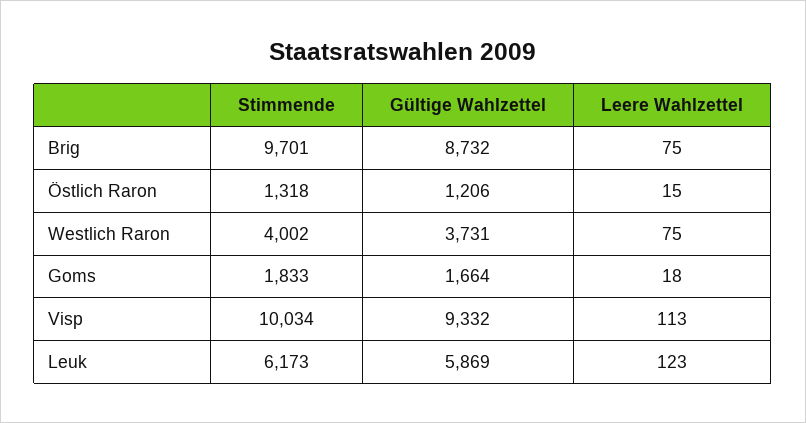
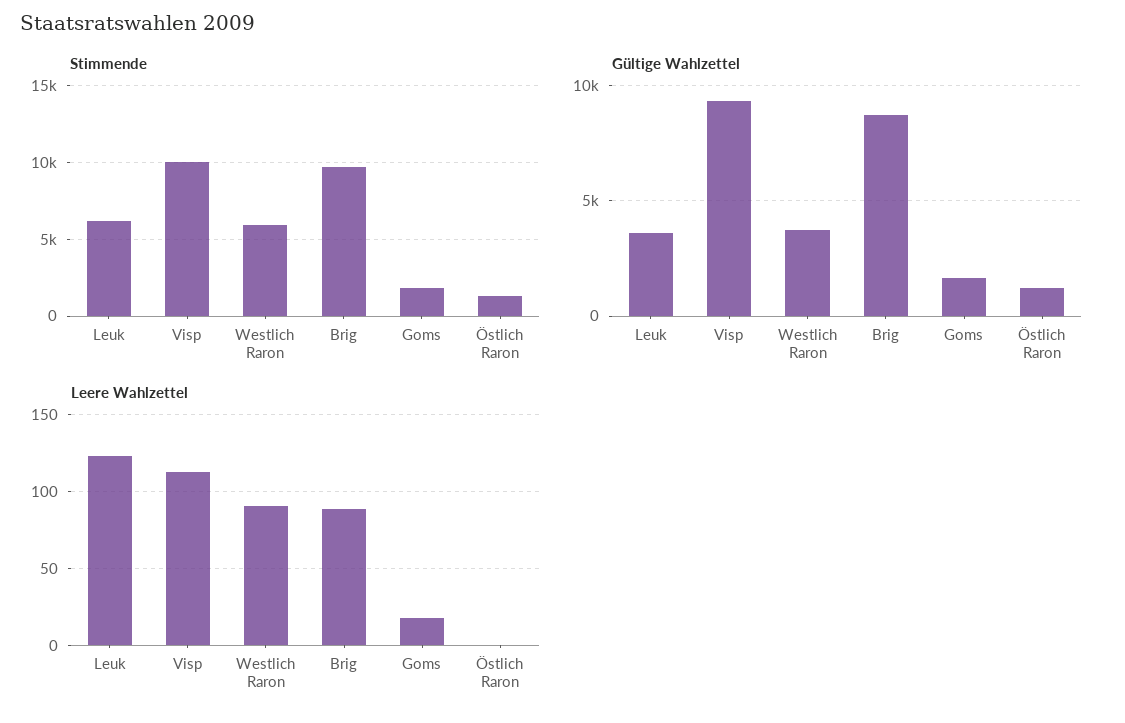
Leere Wahlzettel, Brig: 75 -> 90
Leere Wahlzettel, Östlich Raron: 15 -> 0
Stimmende, Westlich Raron: 4002 -> 6000
Leere Wahlzettel, Westlich Raron: 75 -> 90
Gültige Wahlzettel, Leuk: 5869 -> 3500

